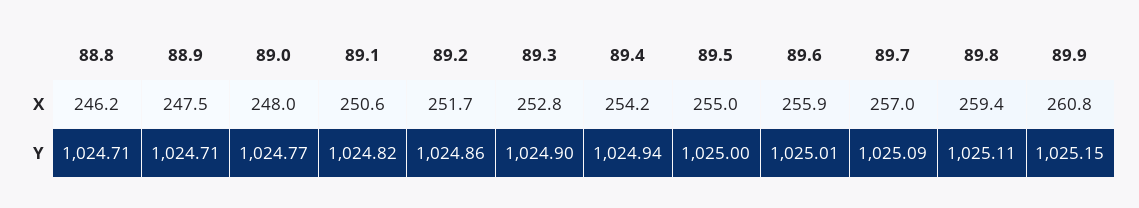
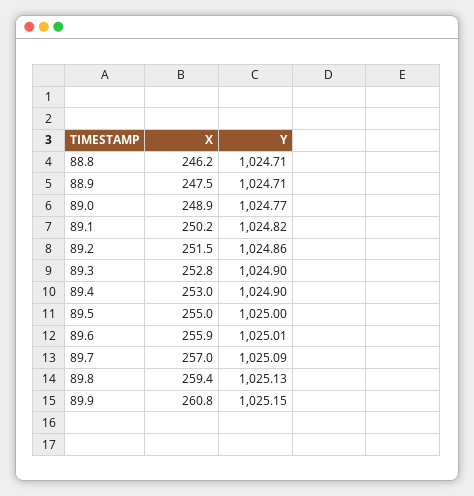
89.0, X: 248 -> 248.9
89.1, X: 250.6 -> 250.2
89.2, X: 251.7 -> 251.5
89.4, X: 254.2 -> 253
89.4, Y: 1024.94 -> 1024.9
89.8, Y: 1025.11 -> 1025.13

